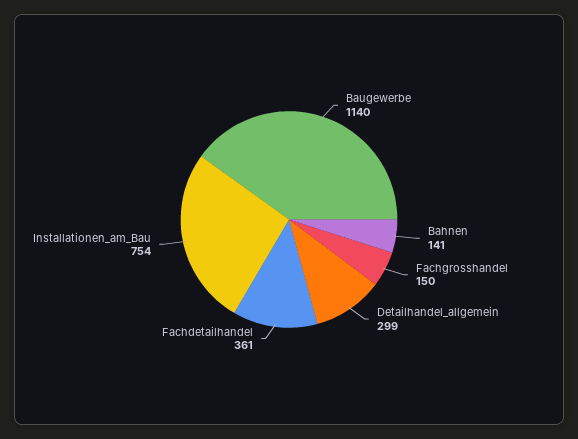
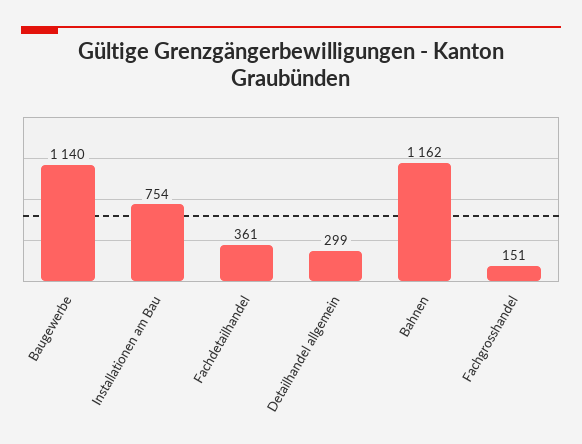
Bahnen: 141 -> 1162
Fachgrosshandel: 150 -> 151

